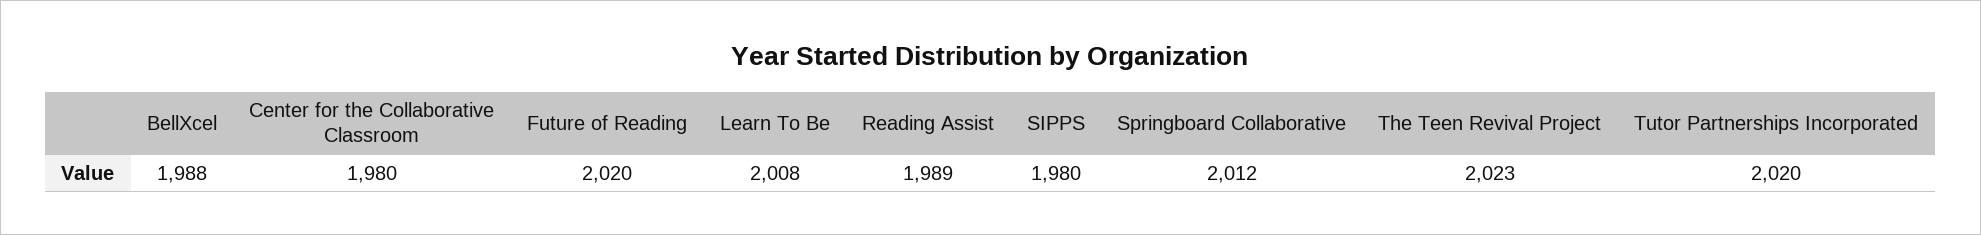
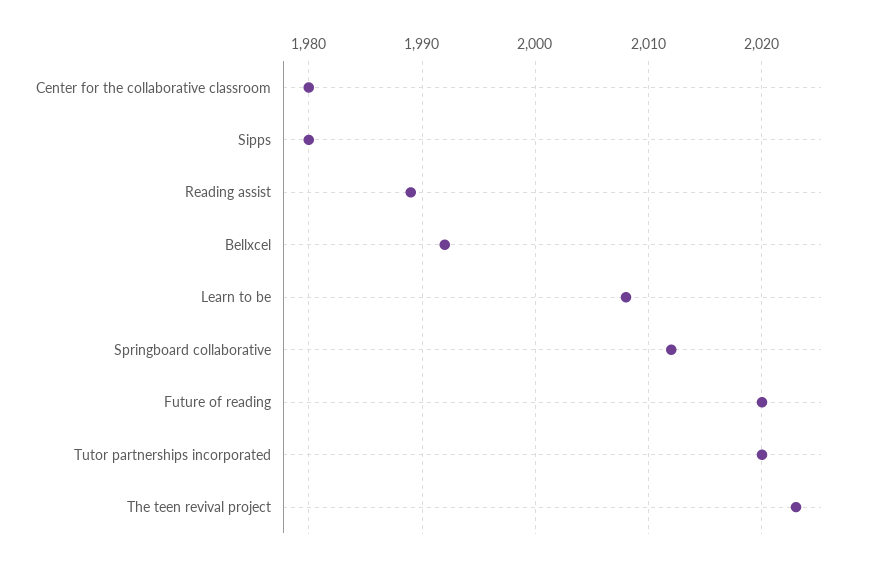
BellXcel: 1988 -> 1992

